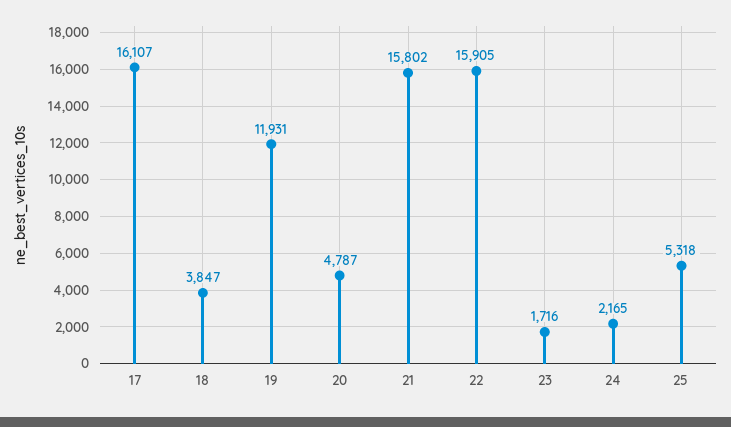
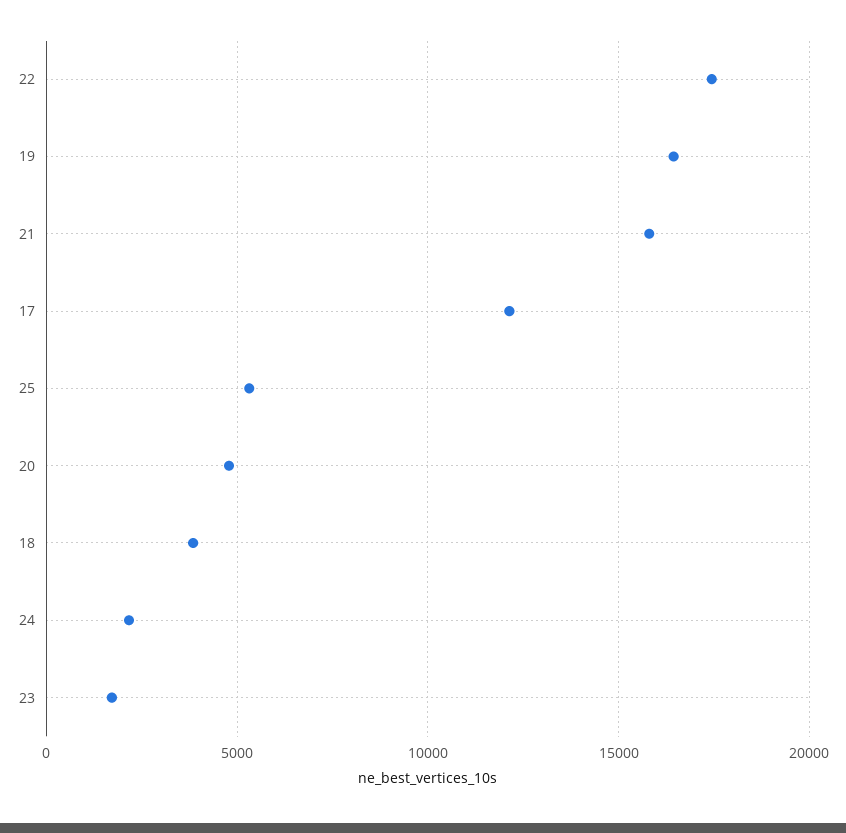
17: 16107 -> 12000
19: 11931 -> 16500
22: 15905 -> 17500

